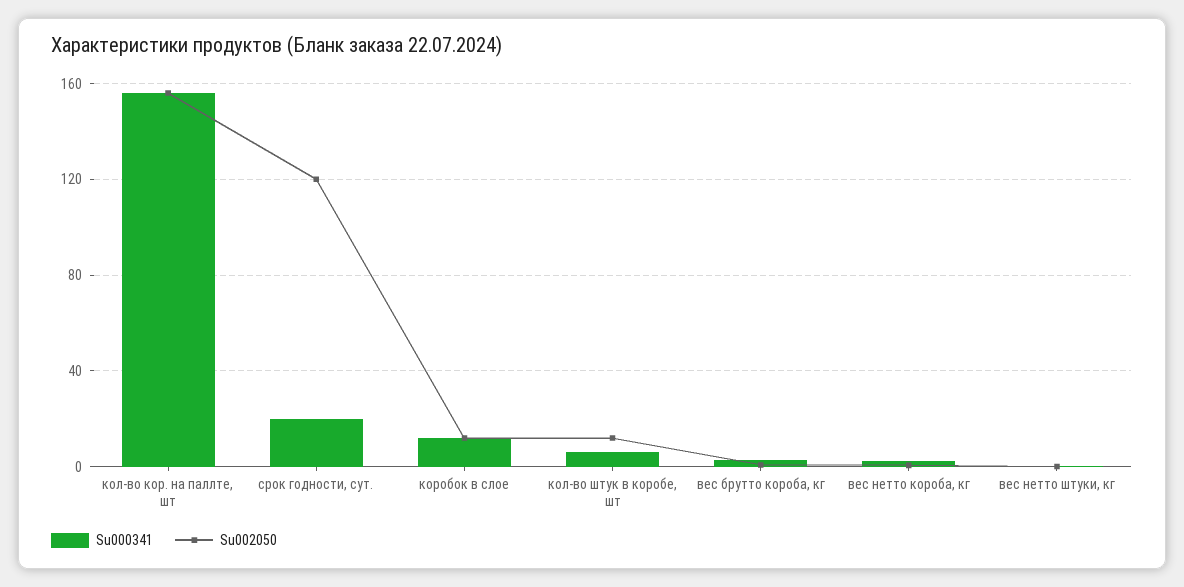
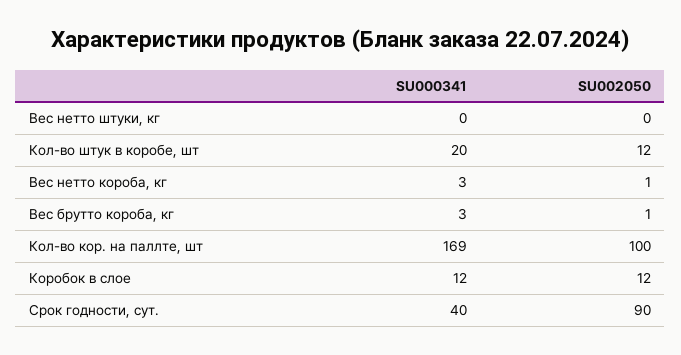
Su000341, кол-во кор. на паллте, шт: 155 -> 169
Su002050, кол-во кор. на паллте, шт: 155 -> 100
Su000341, срок годности, сут.: 20 -> 40
Su002050, срок годности, сут.: 120 -> 90
Su000341, кол-во штук в коробе, шт: 5 -> 20

